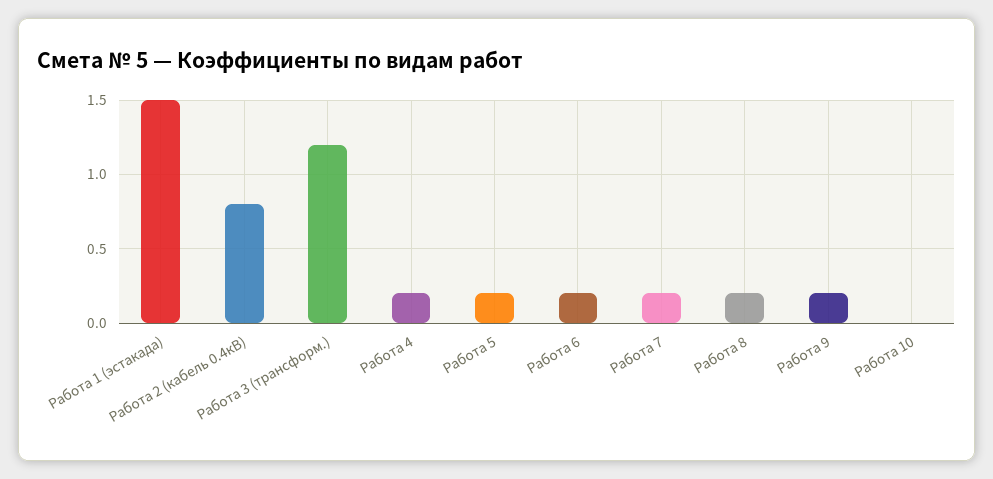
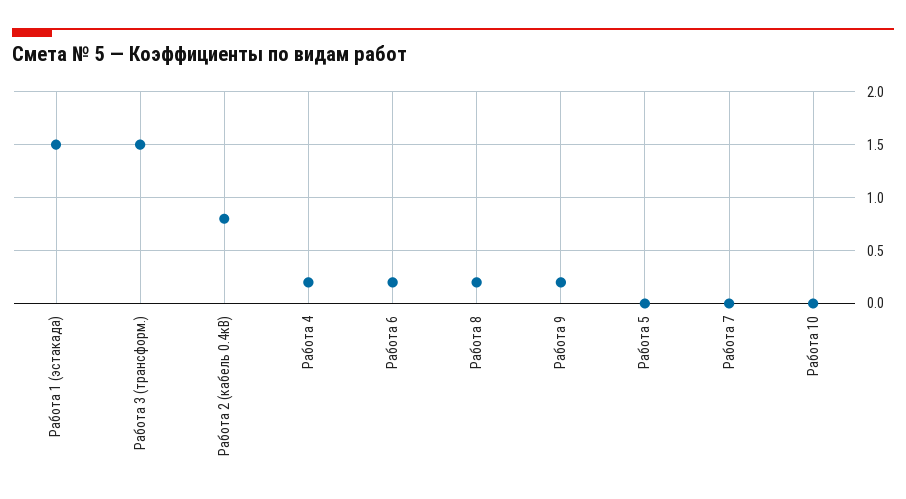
Работа 3 (трансформ.): 1.2 -> 1.5
Работа 5: 0.2 -> 0
Работа 7: 0.2 -> 0

